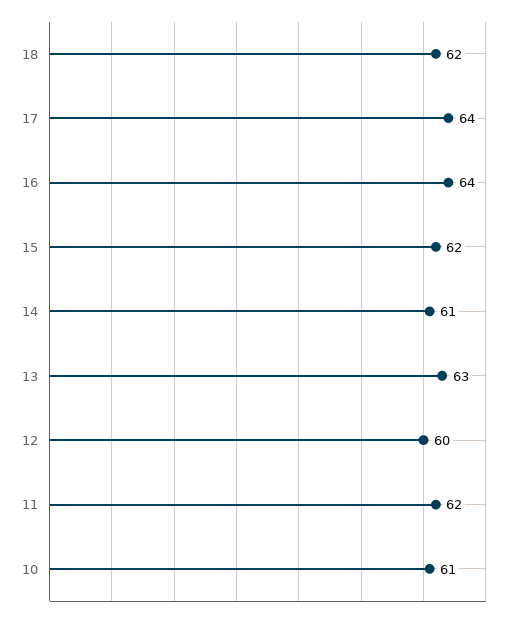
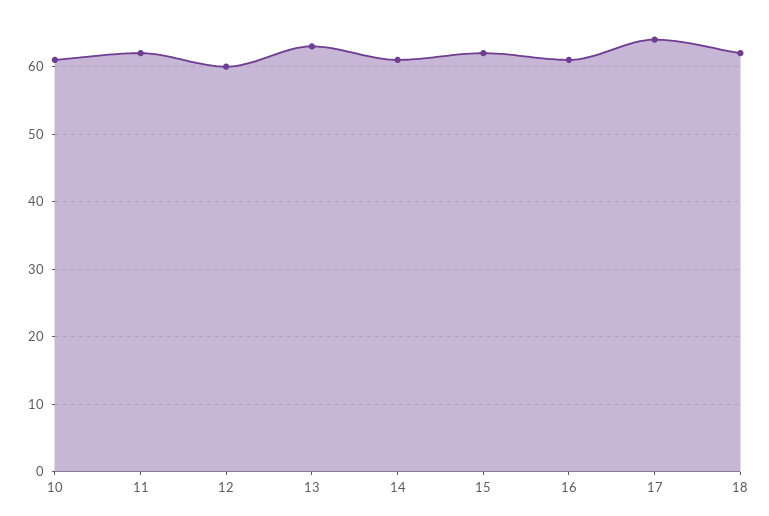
16: 64 -> 61

